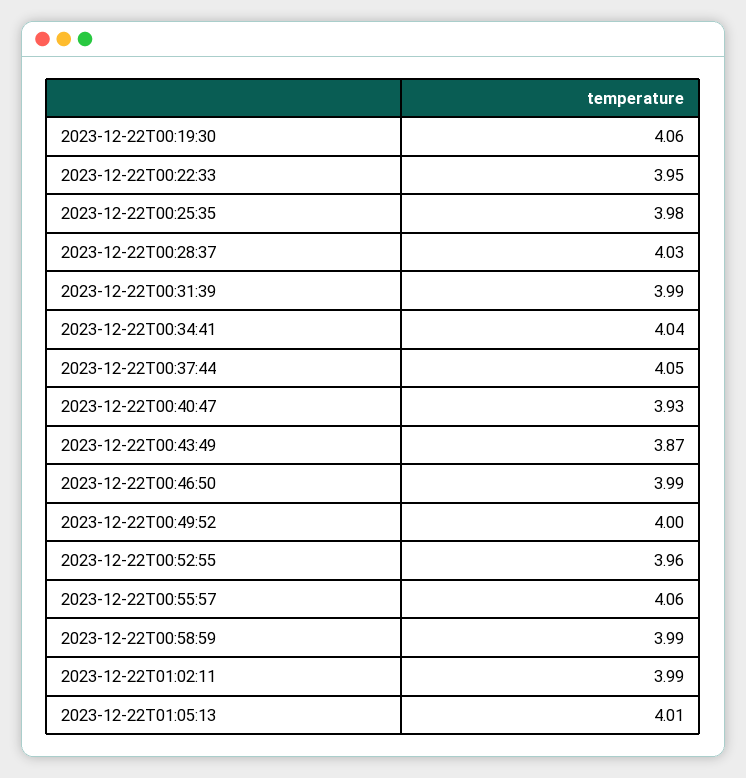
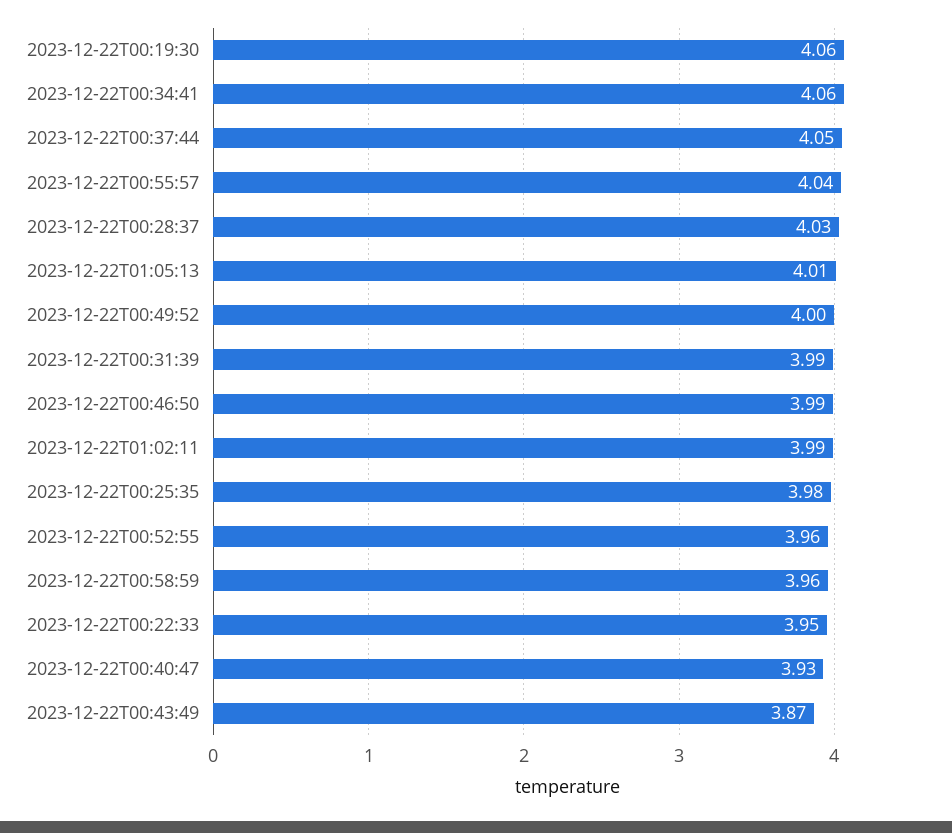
2023-12-22T00:34:41: 4.04 -> 4.06
2023-12-22T00:55:57: 4.06 -> 4.04
2023-12-22T00:58:59: 3.99 -> 3.96

